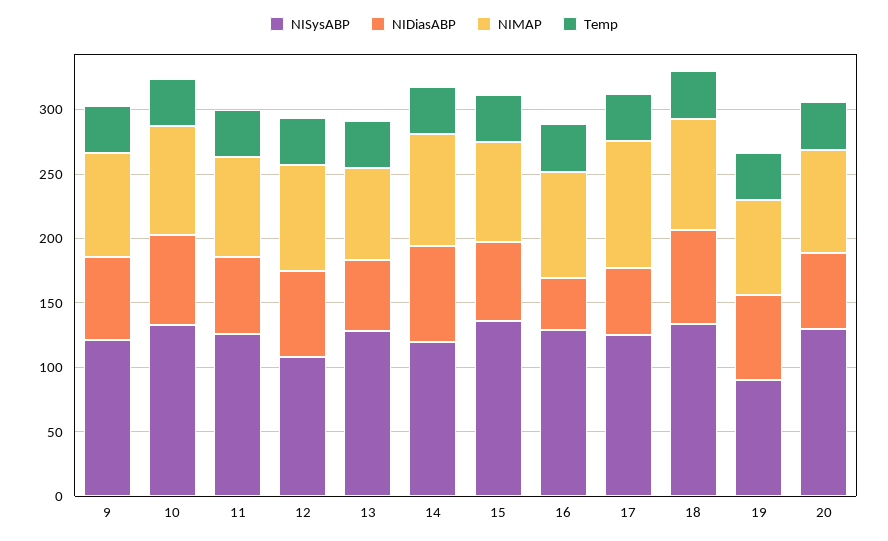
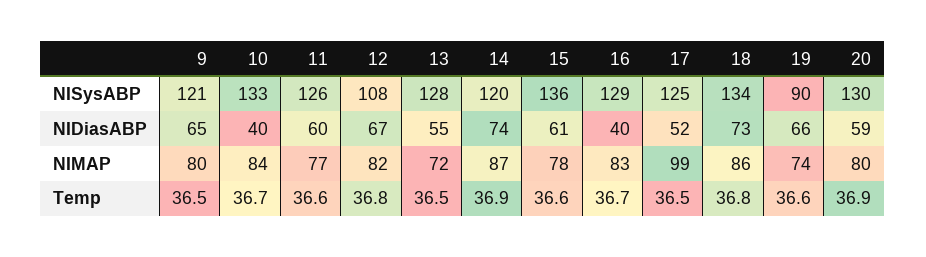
NIDiasABP, 10: 70 -> 40

